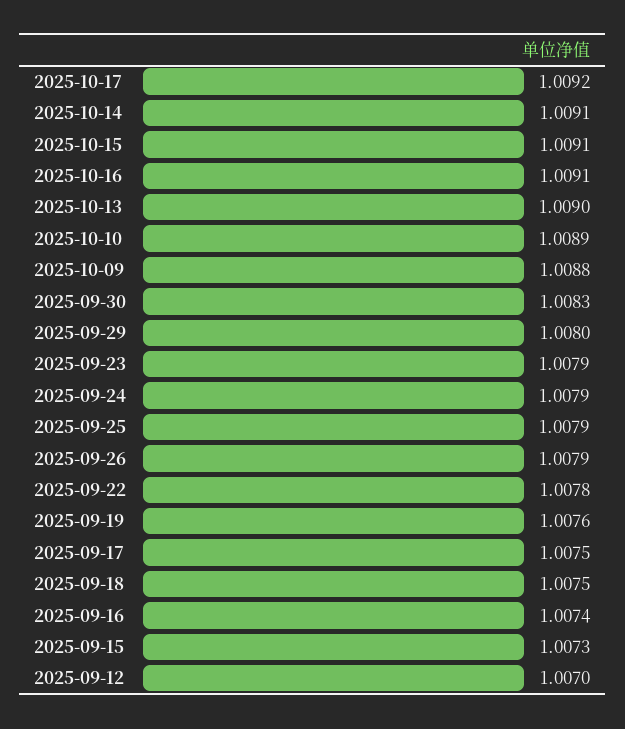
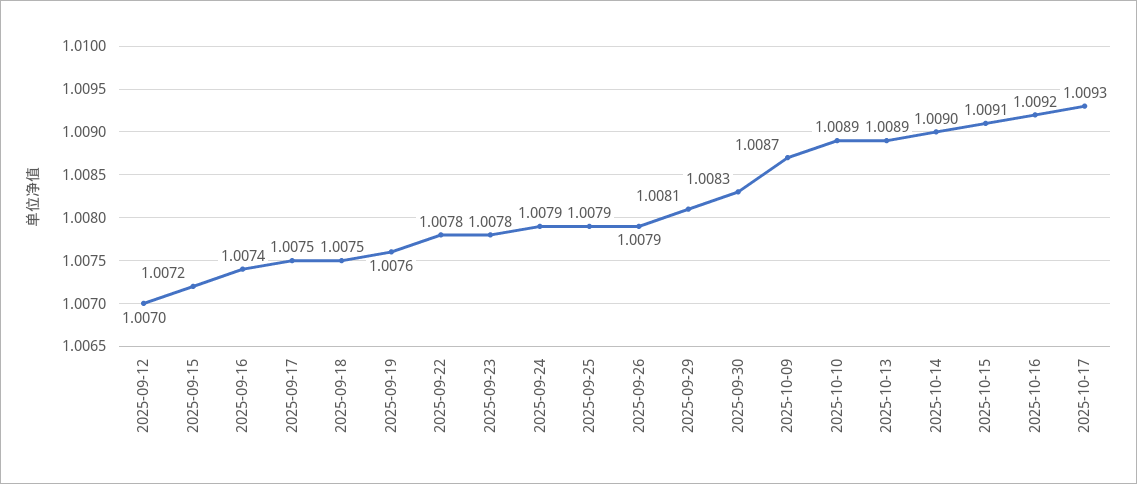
2025-10-17: 1.0092 -> 1.0093
2025-10-14: 1.0091 -> 1.009
2025-10-16: 1.0091 -> 1.0092
2025-10-13: 1.009 -> 1.0089
2025-10-09: 1.0088 -> 1.0087
2025-09-29: 1.008 -> 1.0081
2025-09-23: 1.0079 -> 1.0078
2025-09-15: 1.0073 -> 1.0072

